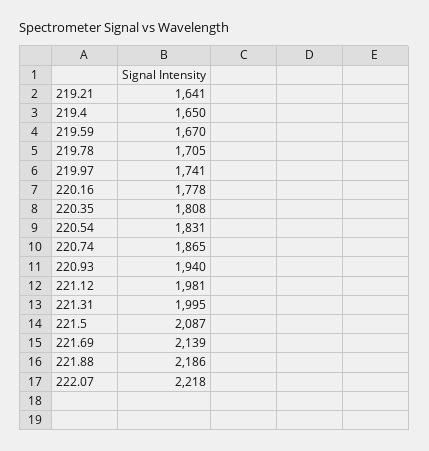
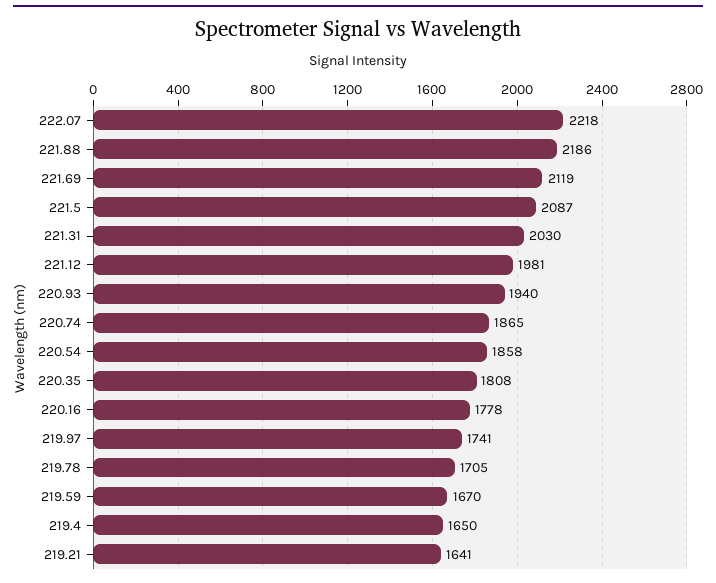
220.54: 1831 -> 1858
221.31: 1995 -> 2030
221.69: 2139 -> 2119

